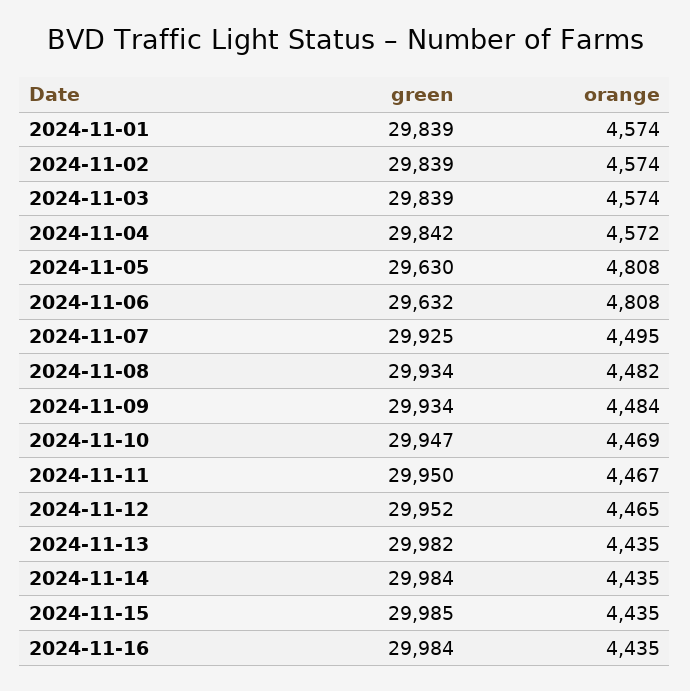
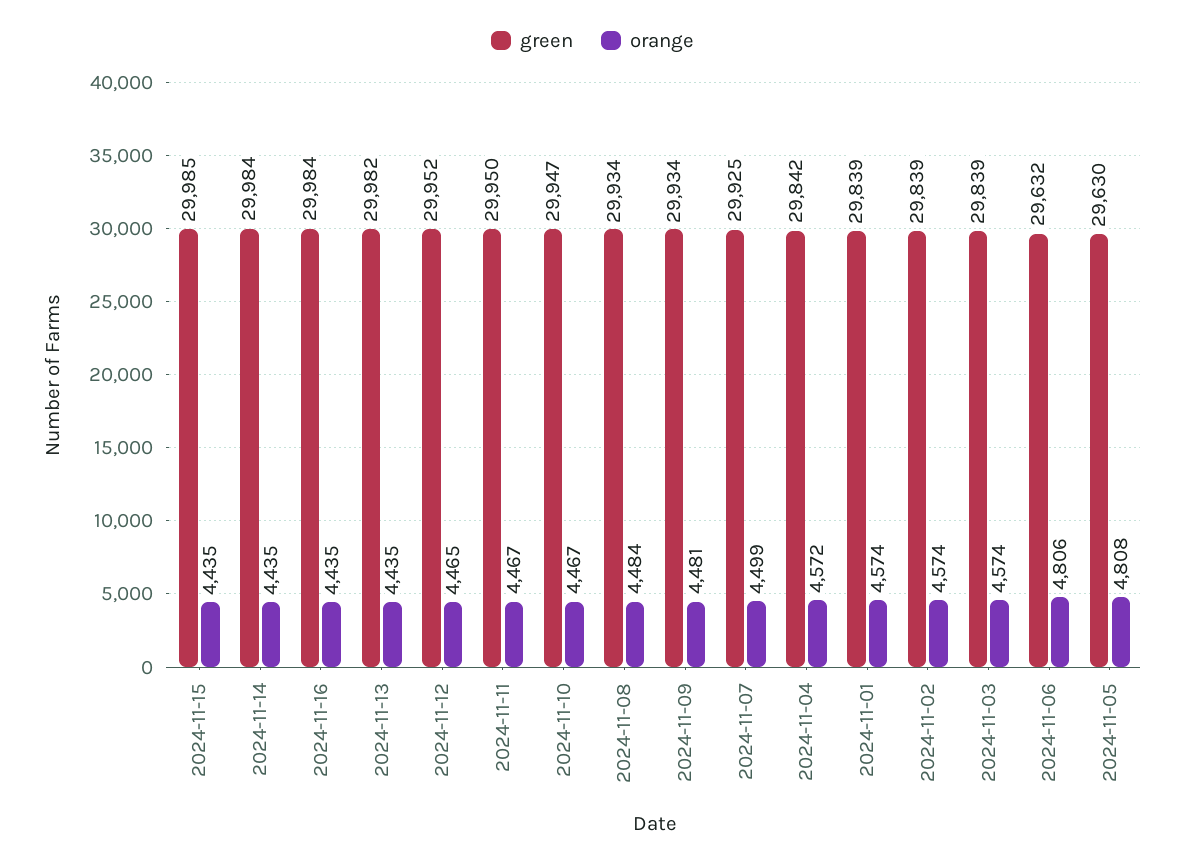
orange, 2024-11-06: 4808 -> 4806
orange, 2024-11-07: 4495 -> 4499
orange, 2024-11-08: 4482 -> 4484
orange, 2024-11-09: 4484 -> 4481
orange, 2024-11-10: 4469 -> 4467

